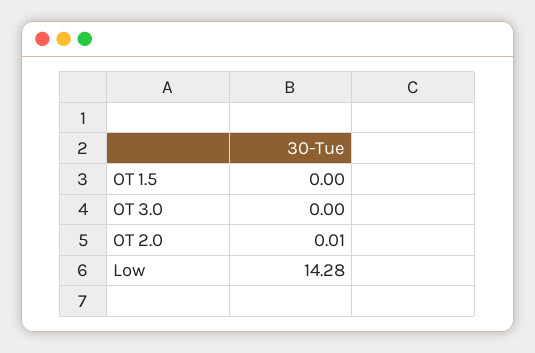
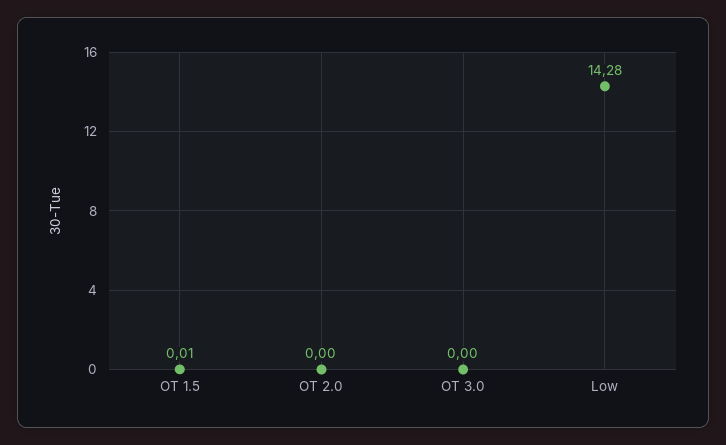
OT 1.5: 0 -> 0.01
OT 2.0: 0.01 -> 0

